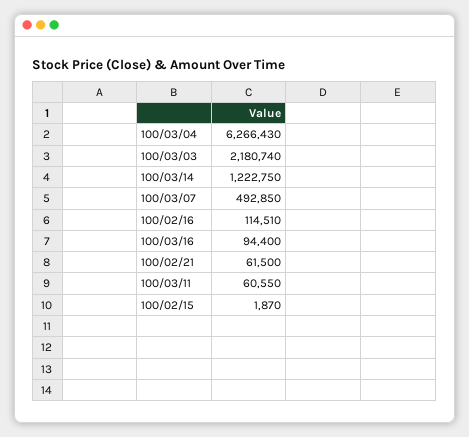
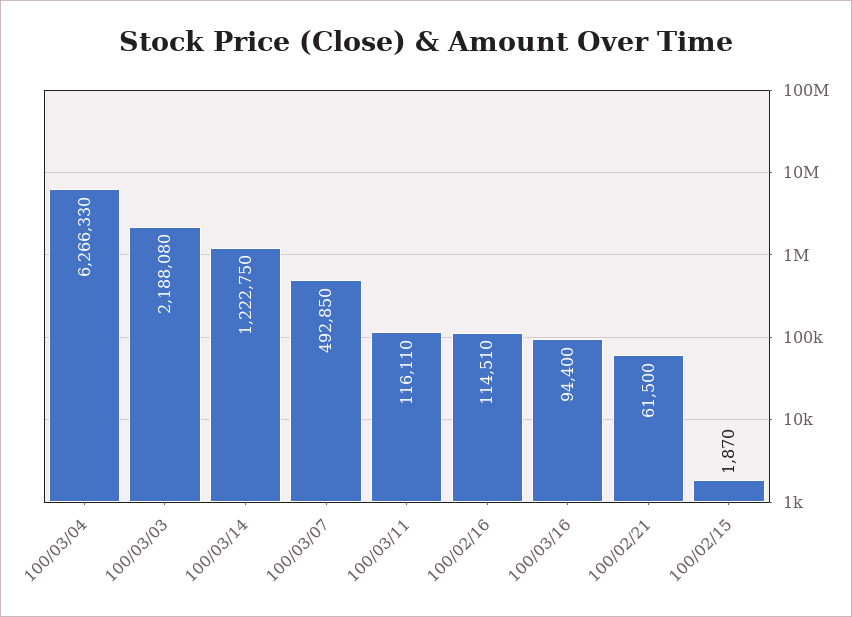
100/03/04: 6266430 -> 6266330
100/03/03: 2180740 -> 2188080
100/03/11: 60550 -> 116110

